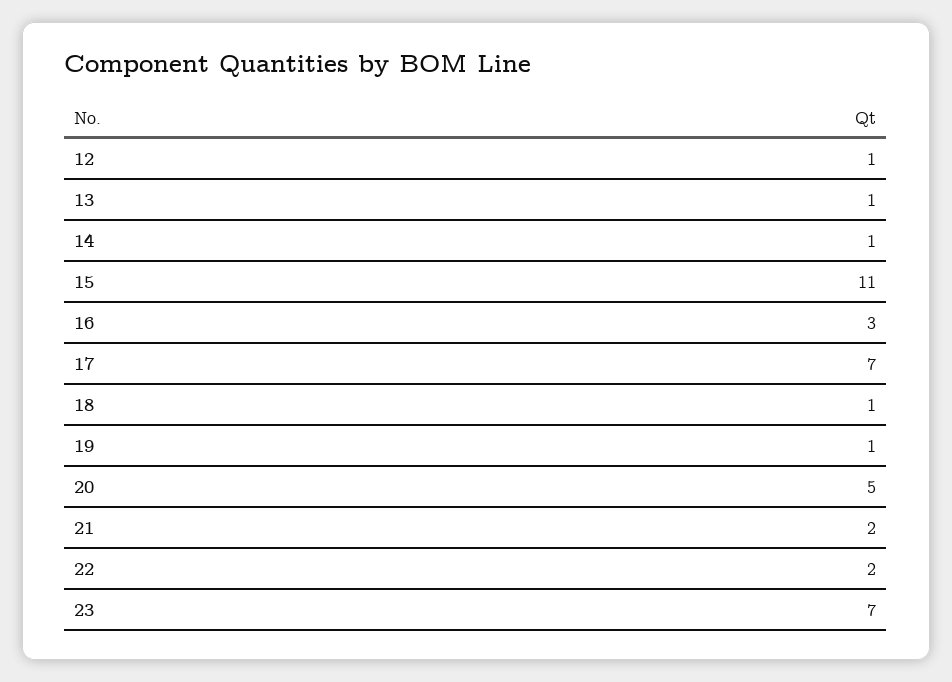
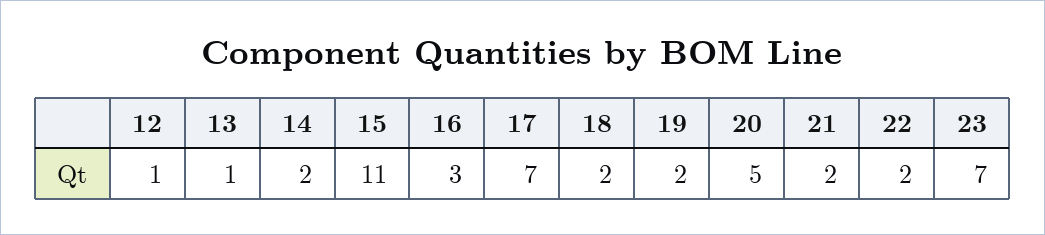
14: 1 -> 2
18: 1 -> 2
19: 1 -> 2

